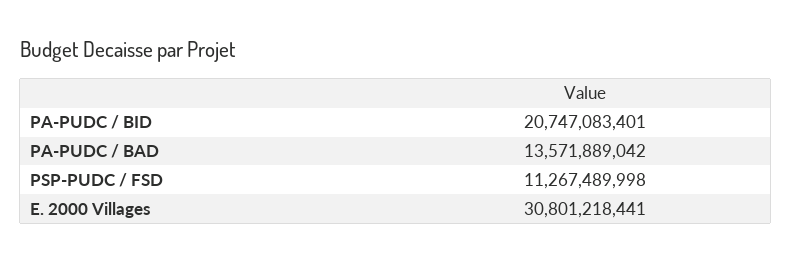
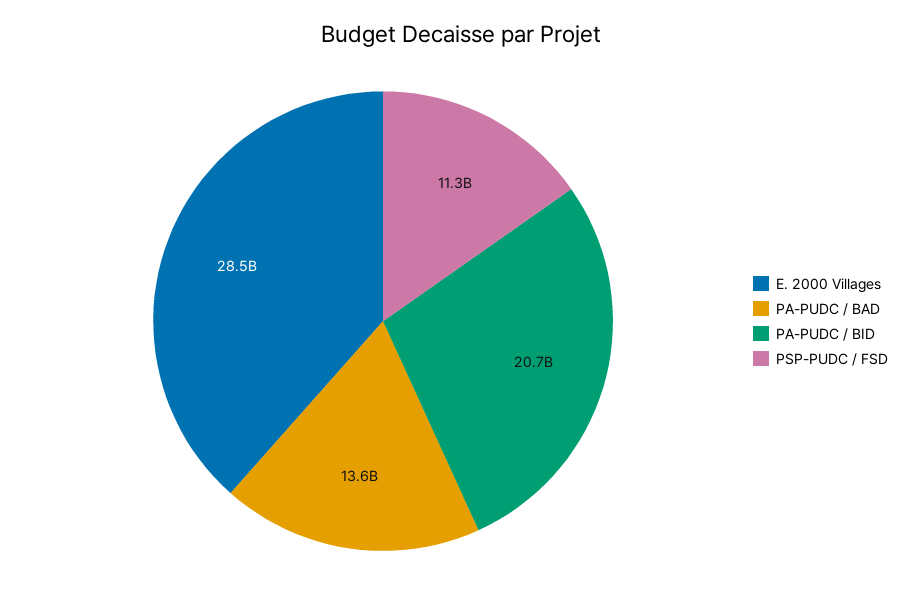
E. 2000 Villages: 30801218441 -> 28500000000

